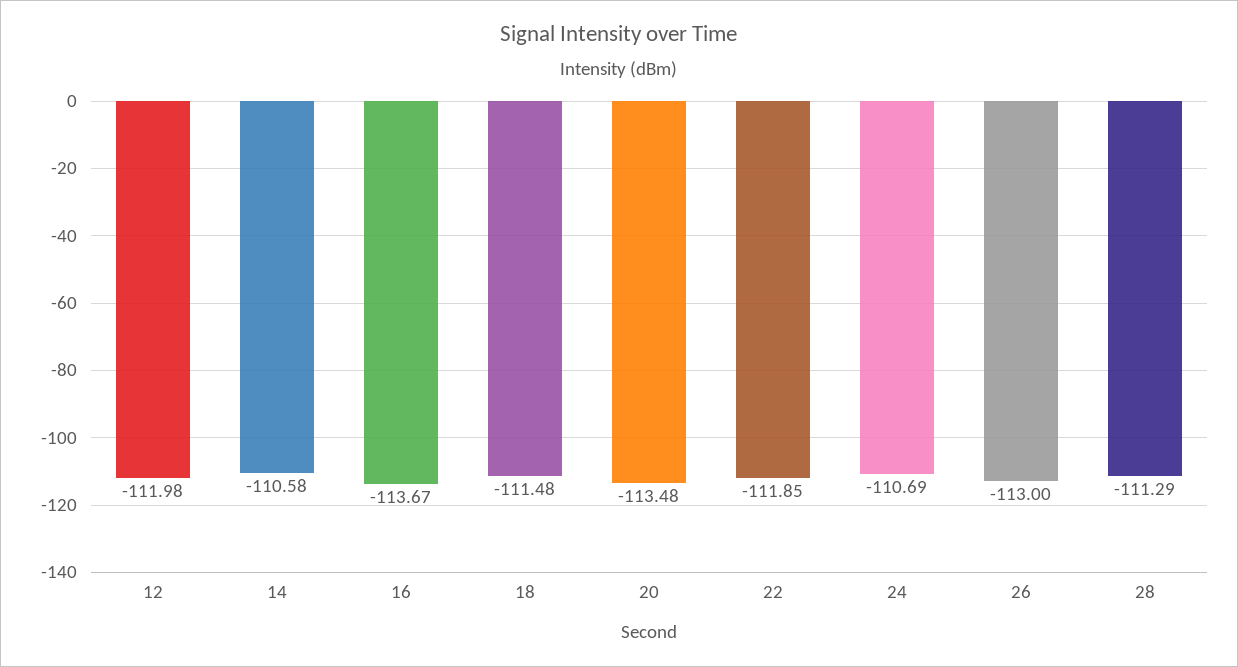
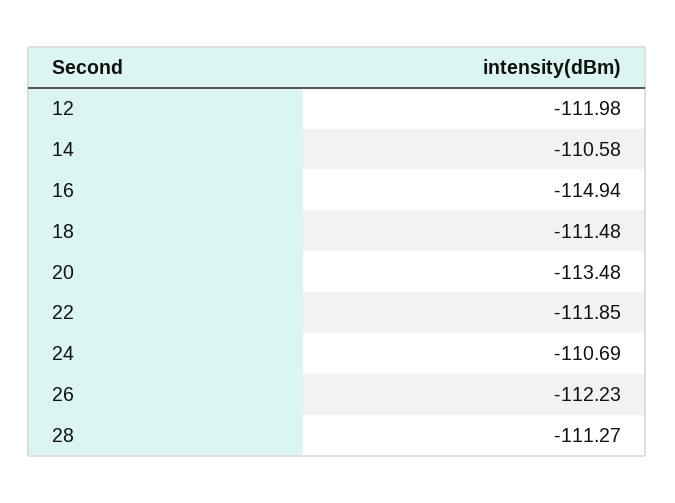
16: -113.67 -> -114.94
26: -113 -> -112.23
28: -111.29 -> -111.27

